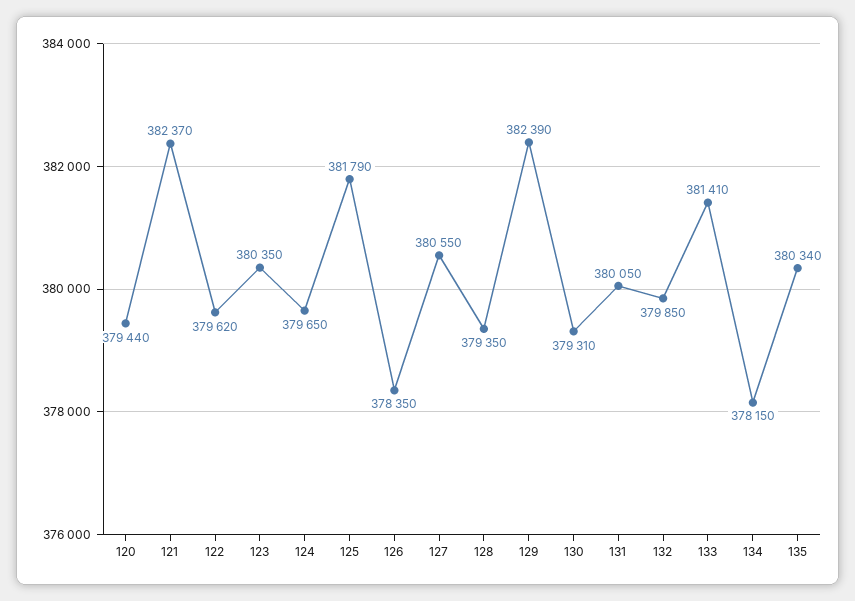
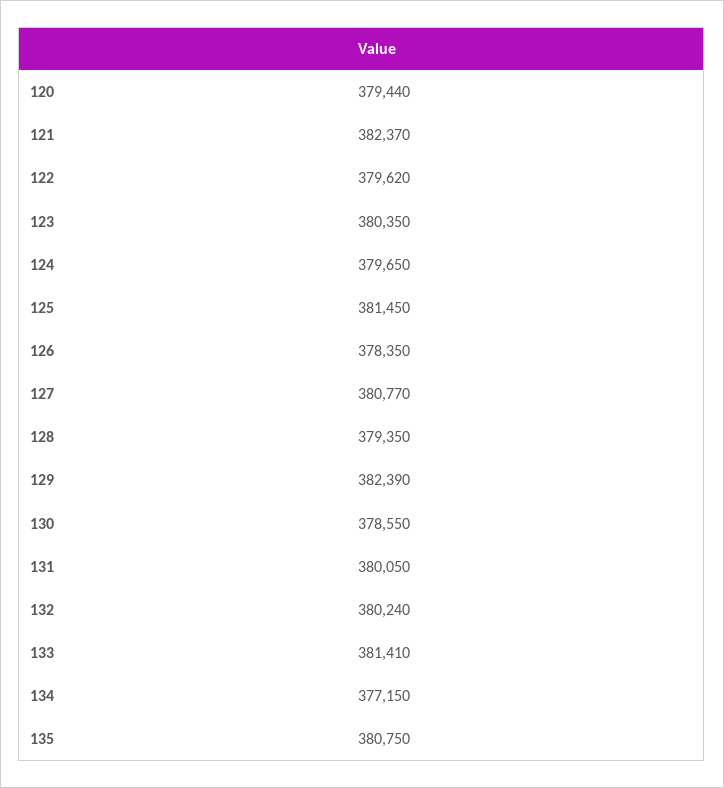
125: 381790 -> 381450
127: 380550 -> 380770
130: 379310 -> 378550
132: 379850 -> 380240
134: 378150 -> 377150
135: 380340 -> 380750

